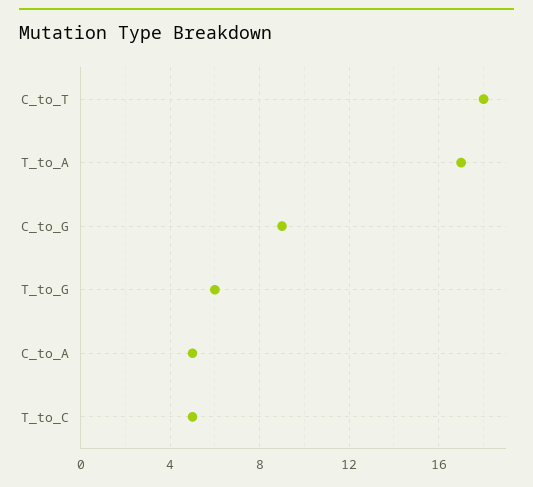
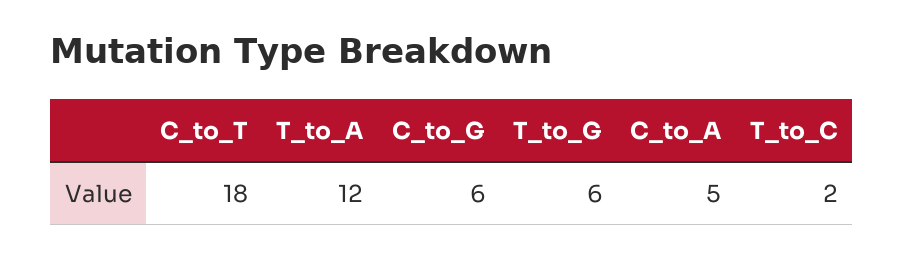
T_to_A: 17 -> 12
C_to_G: 9 -> 6
T_to_C: 5 -> 2

